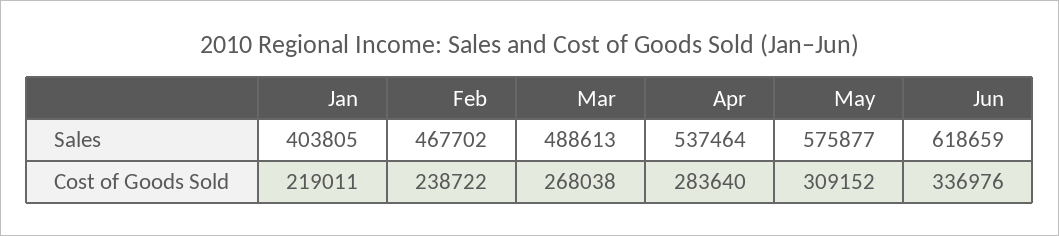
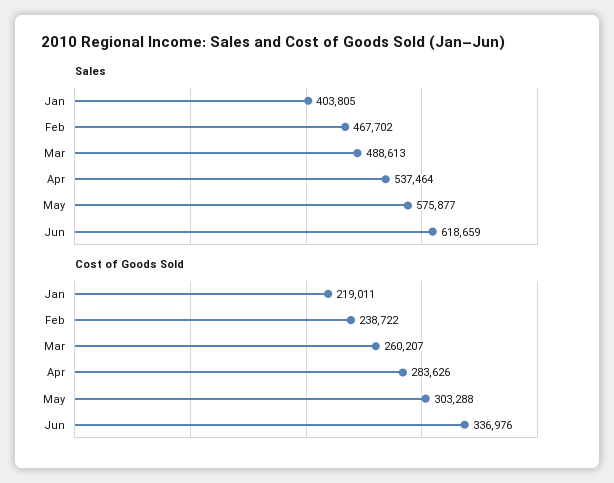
Cost of Goods Sold, Mar: 268038 -> 260207
Cost of Goods Sold, Apr: 283640 -> 283626
Cost of Goods Sold, May: 309152 -> 303288

